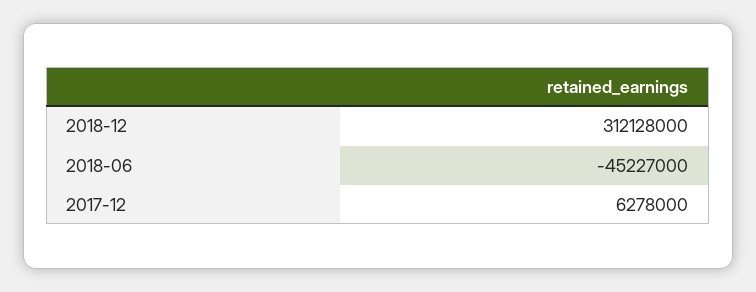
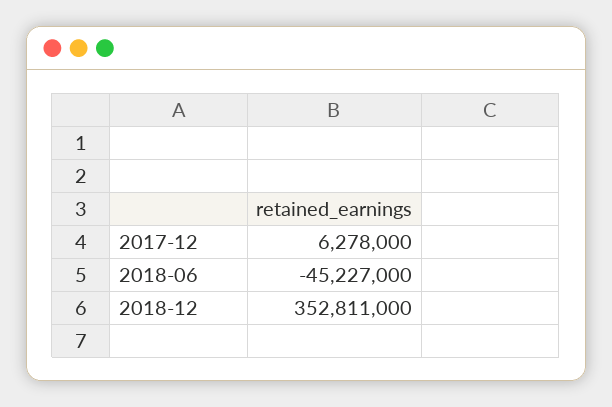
2018-12: 312128000 -> 352811000

